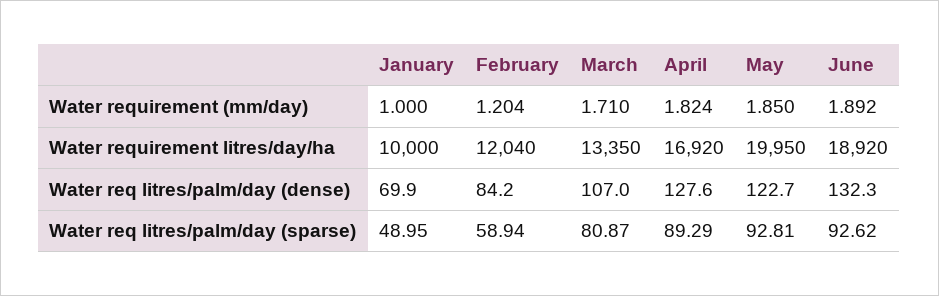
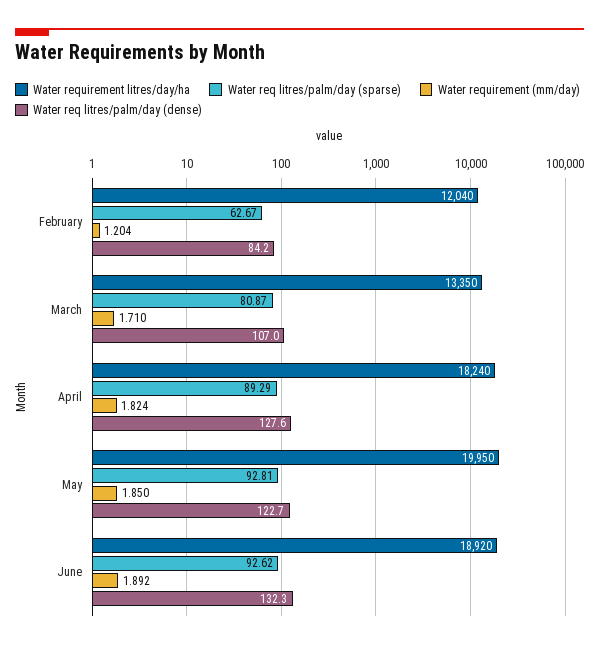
Water requirement (mm/day), January: 1 -> none
Water requirement litres/day/ha, January: 10000 -> none
Water requirement litres/day/ha, April: 16920 -> 18240
Water req litres/palm/day (dense), January: 69.9 -> none
Water req litres/palm/day (sparse), January: 48.95 -> none
Water req litres/palm/day (sparse), February: 58.94 -> 62.67

